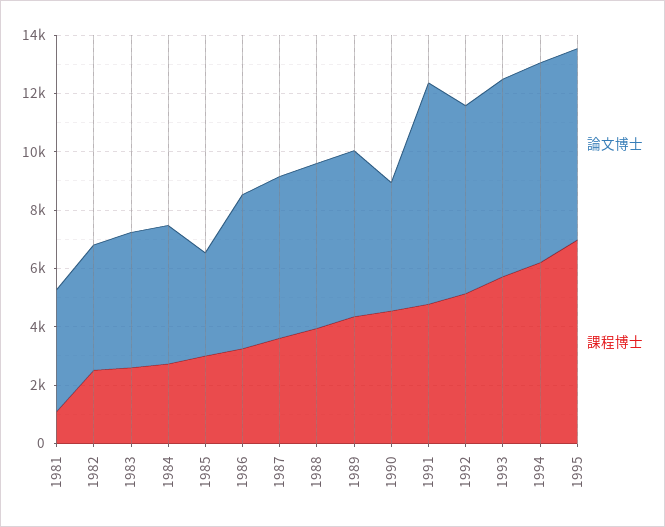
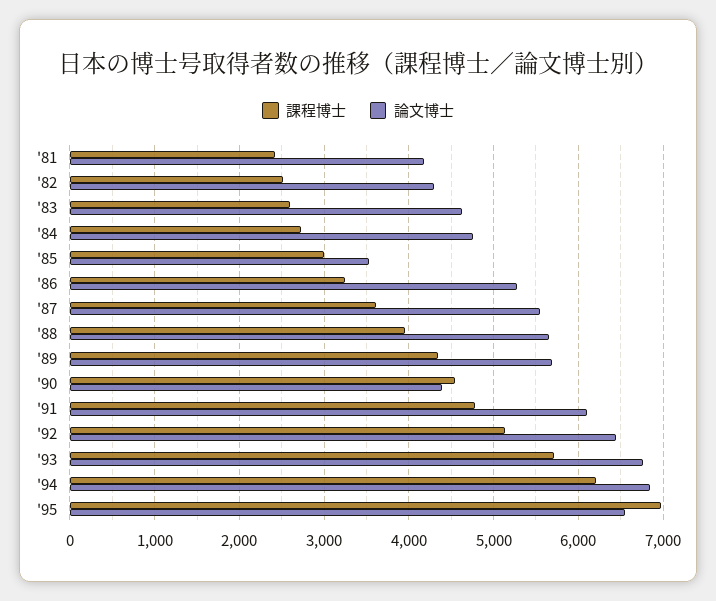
課程博士, 1981: 1000 -> 2400
論文博士, 1991: 7500 -> 6100

